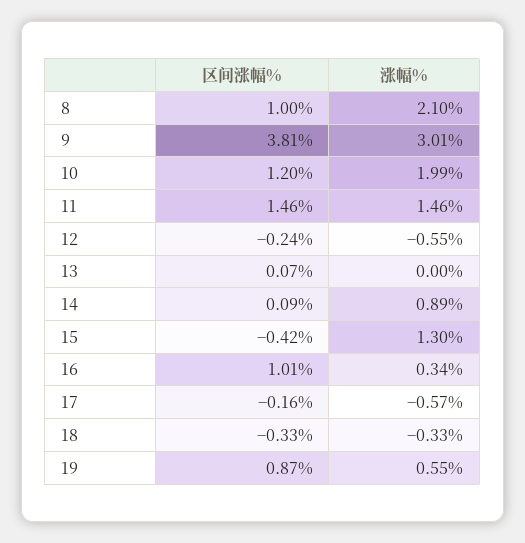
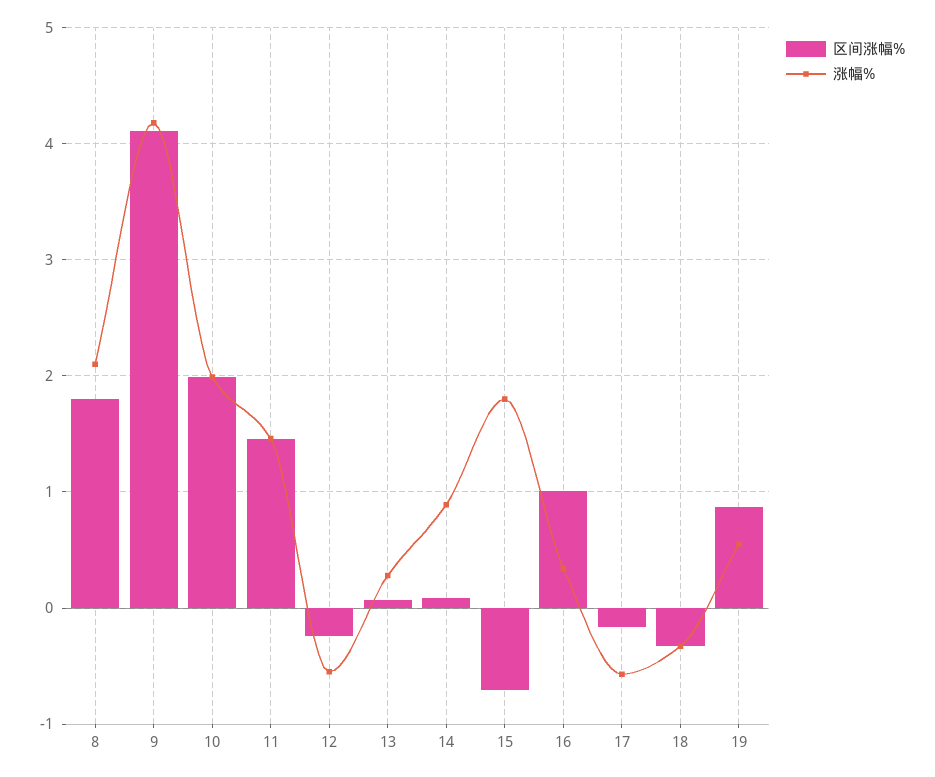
区间涨幅%, 8: 1 -> 1.8
区间涨幅%, 9: 3.81 -> 4.1
涨幅%, 9: 3.01 -> 4.2
区间涨幅%, 10: 1.2 -> 2
涨幅%, 13: 0 -> 0.3
区间涨幅%, 15: -0.42 -> -0.7
涨幅%, 15: 1.3 -> 1.8

